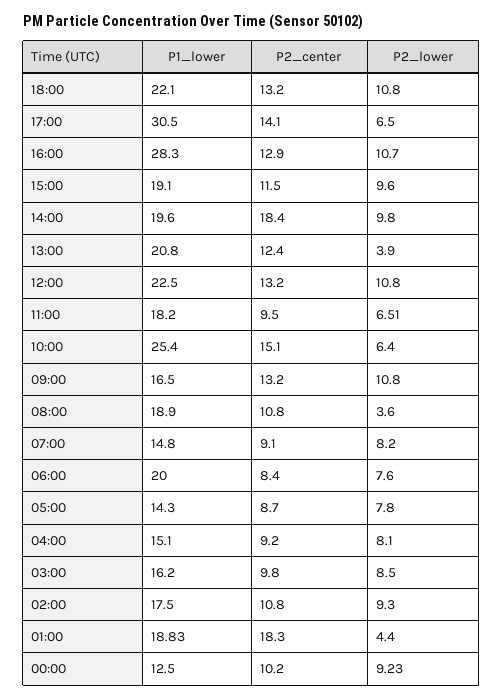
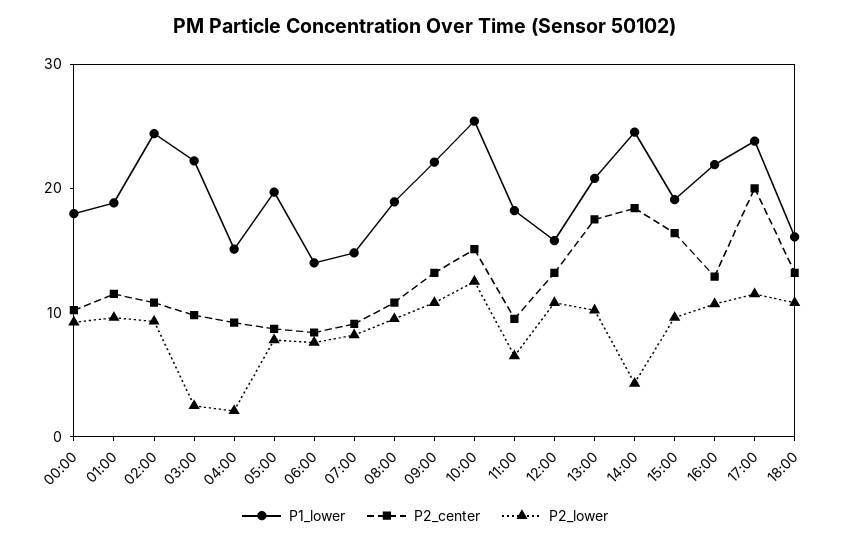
P1_lower, 18:00: 22.1 -> 16
P1_lower, 17:00: 30.5 -> 24
P2_center, 17:00: 14.1 -> 20
P2_lower, 17:00: 6.5 -> 12
P1_lower, 16:00: 28.3 -> 22
P2_center, 15:00: 11.5 -> 16
P1_lower, 14:00: 19.6 -> 24
P2_lower, 14:00: 9.8 -> 4
P2_center, 13:00: 12.4 -> 18
P2_lower, 13:00: 3.9 -> 10
P1_lower, 12:00: 22.5 -> 16
P2_lower, 10:00: 6.4 -> 12
P1_lower, 09:00: 16.5 -> 22
P2_lower, 08:00: 3.6 -> 10
P1_lower, 06:00: 20 -> 14
P1_lower, 05:00: 14.3 -> 20
P2_lower, 04:00: 8.1 -> 2
P1_lower, 03:00: 16.2 -> 22
P2_lower, 03:00: 8.5 -> 2
P1_lower, 02:00: 17.5 -> 24
P2_center, 01:00: 18.3 -> 12
P2_lower, 01:00: 4.4 -> 10
P1_lower, 00:00: 12.5 -> 18

